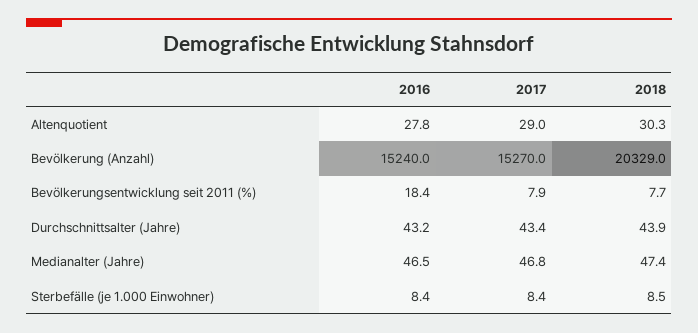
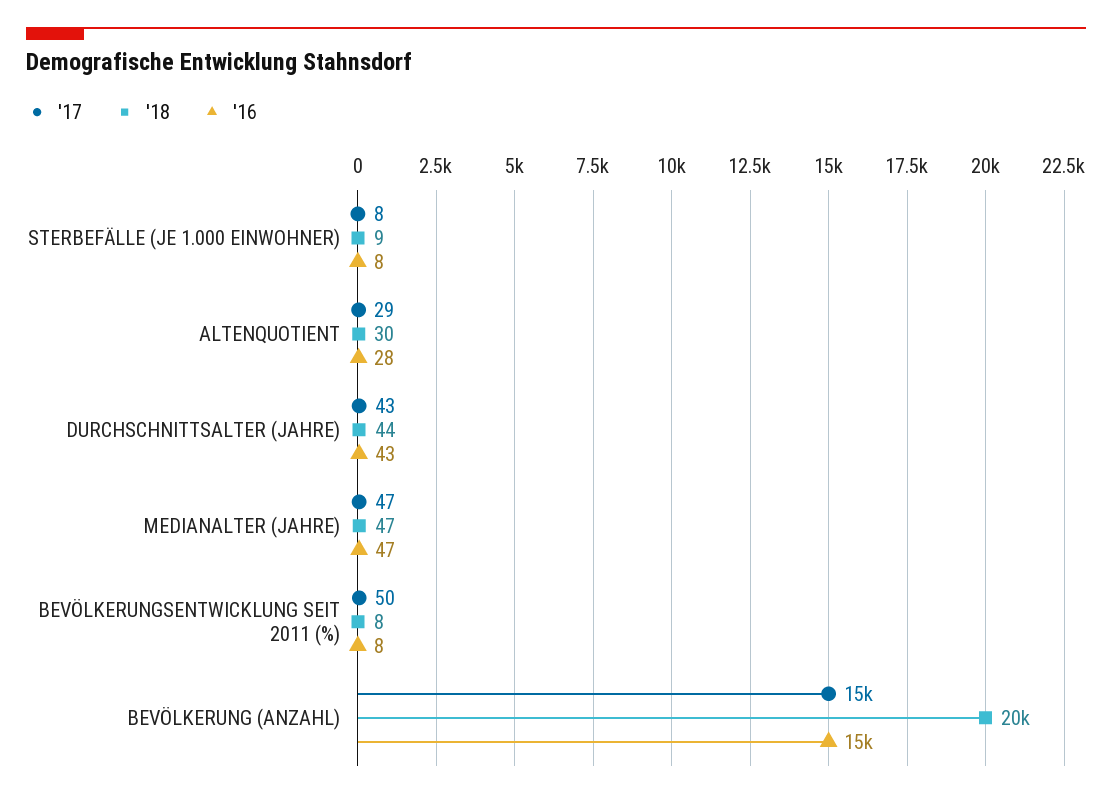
2016, Bevölkerungsentwicklung seit 2011 (%): 18.4 -> 8
2017, Bevölkerungsentwicklung seit 2011 (%): 7.9 -> 50

